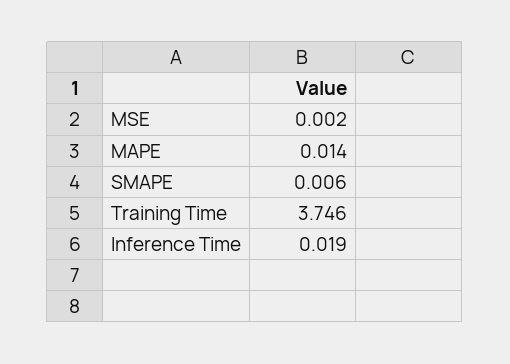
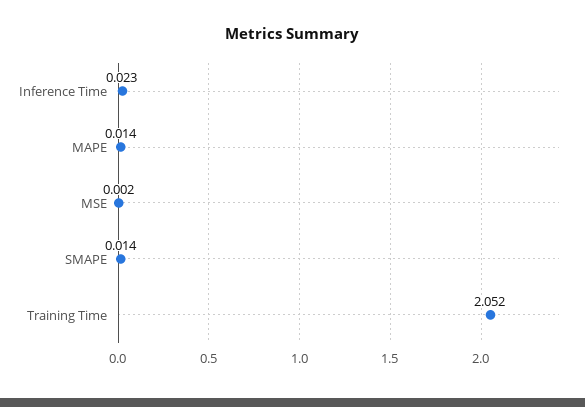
SMAPE: 0.006 -> 0.014
Training Time: 3.746 -> 2.052
Inference Time: 0.019 -> 0.023

